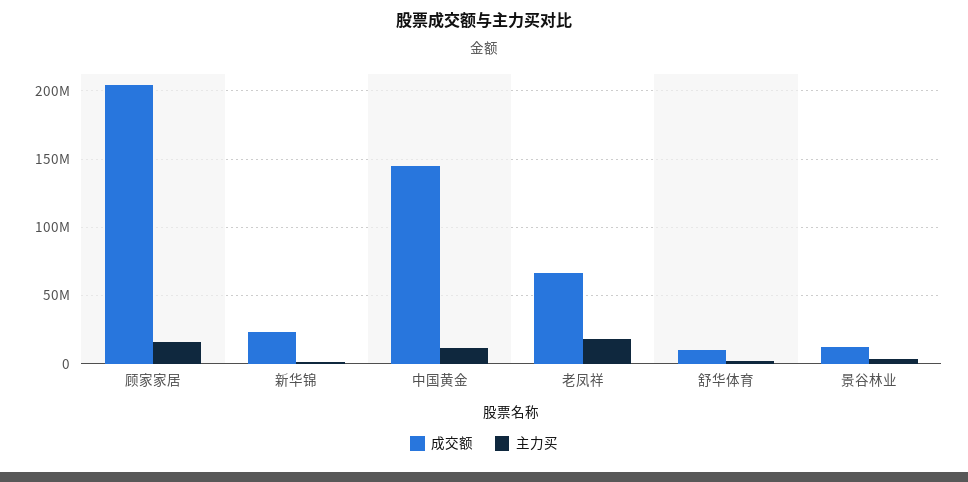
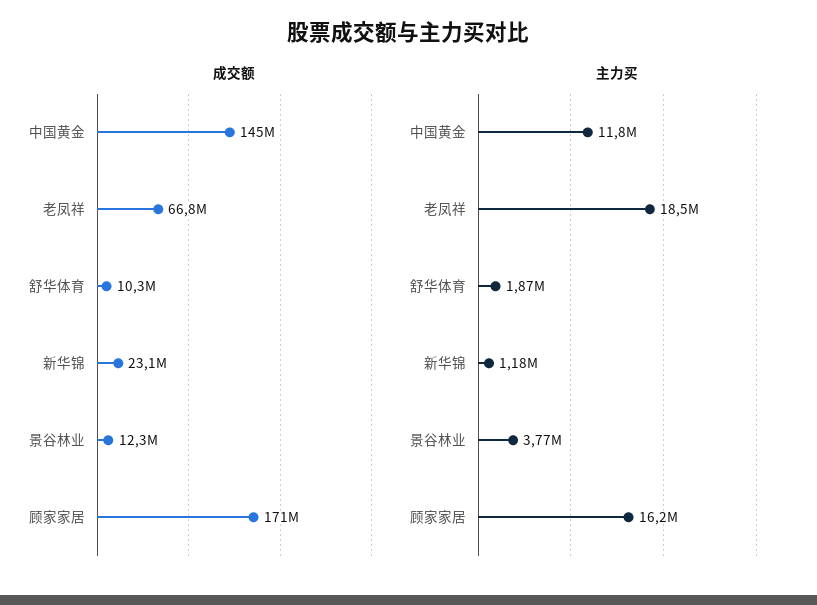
成交额, 顾家家居: 205000000 -> 171000000

